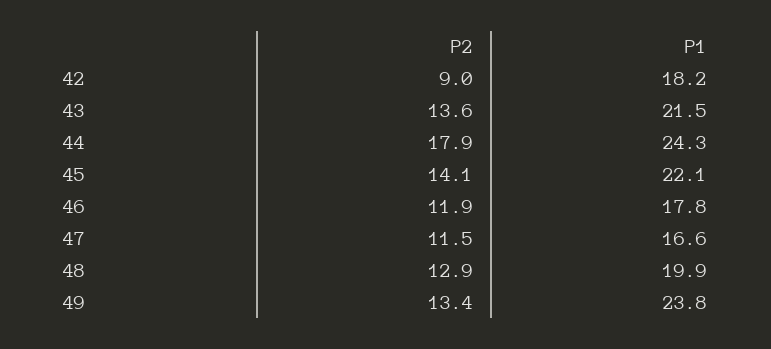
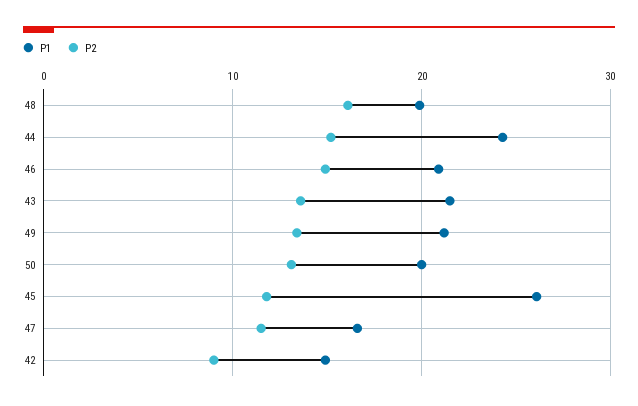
P1, 42: 18.2 -> 15
P2, 44: 17.9 -> 15
P2, 45: 14.1 -> 12
P1, 45: 22.1 -> 26
P2, 46: 11.9 -> 15
P1, 46: 17.8 -> 21
P2, 48: 12.9 -> 16
P1, 49: 23.8 -> 21
P1, 50: none -> 20
P2, 50: none -> 13

